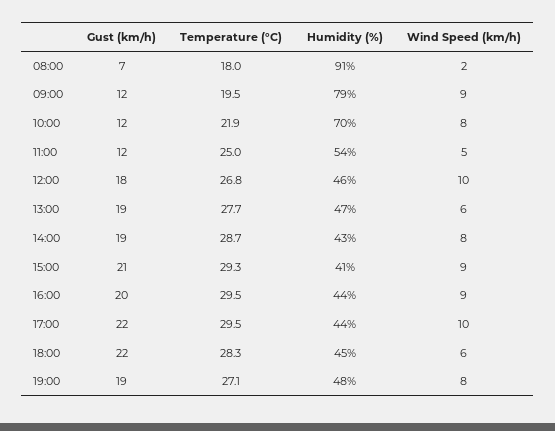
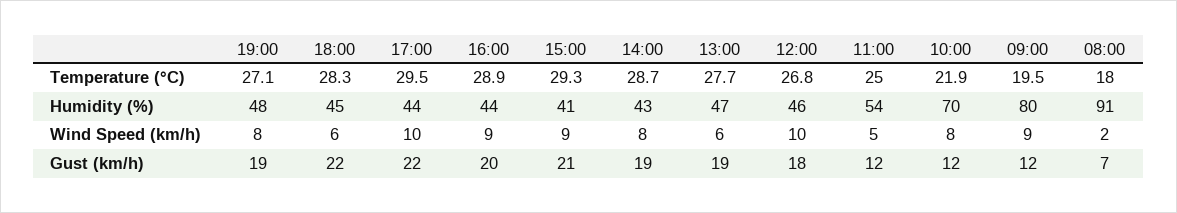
Humidity (%), 09:00: 79 -> 80
Temperature (°C), 16:00: 29.5 -> 28.9

